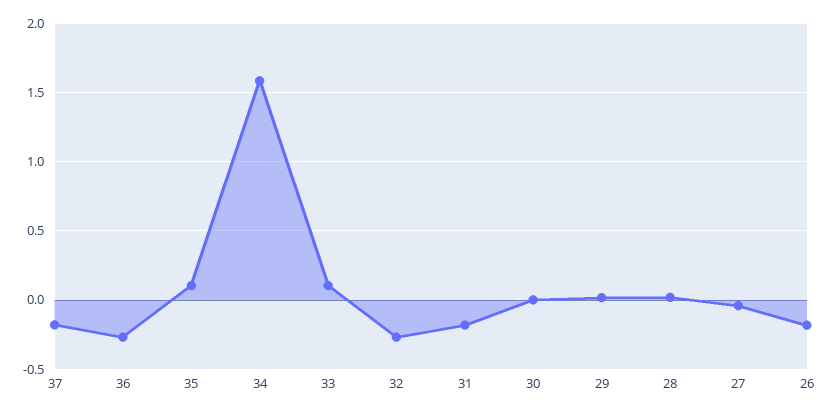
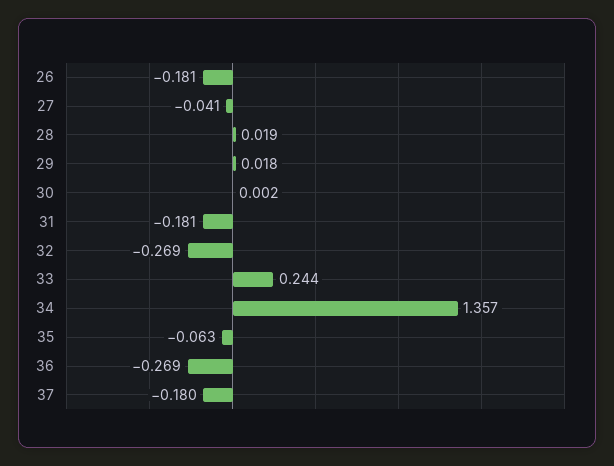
35: 0.1 -> -0.063
34: 1.6 -> 1.357
33: 0.1 -> 0.244

